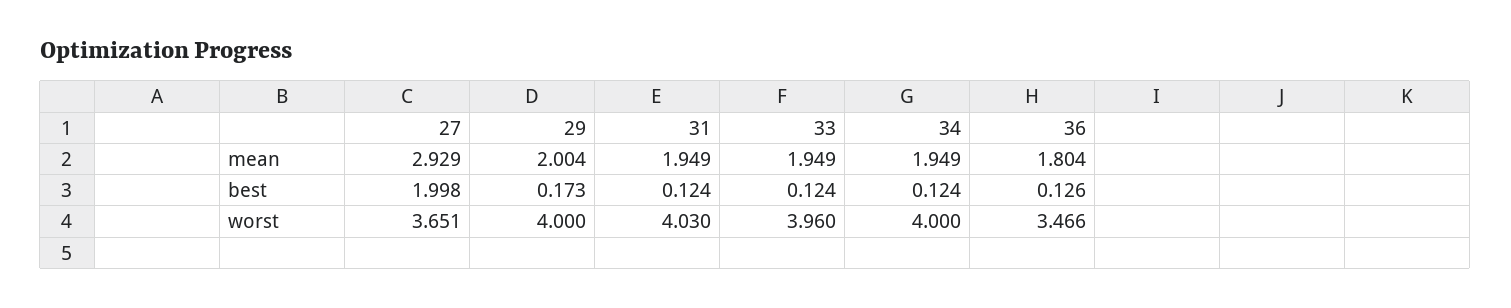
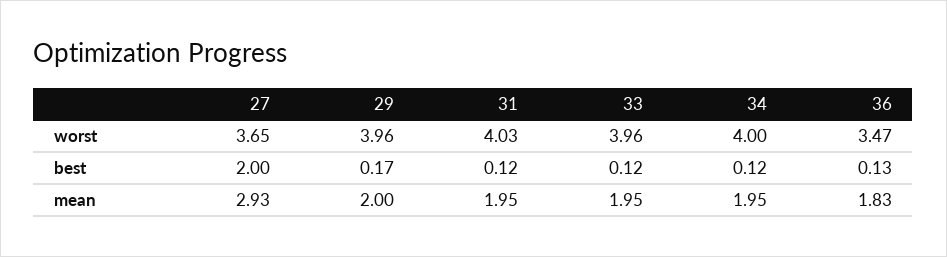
36, mean: 1.804 -> 1.83
29, worst: 4 -> 3.96

